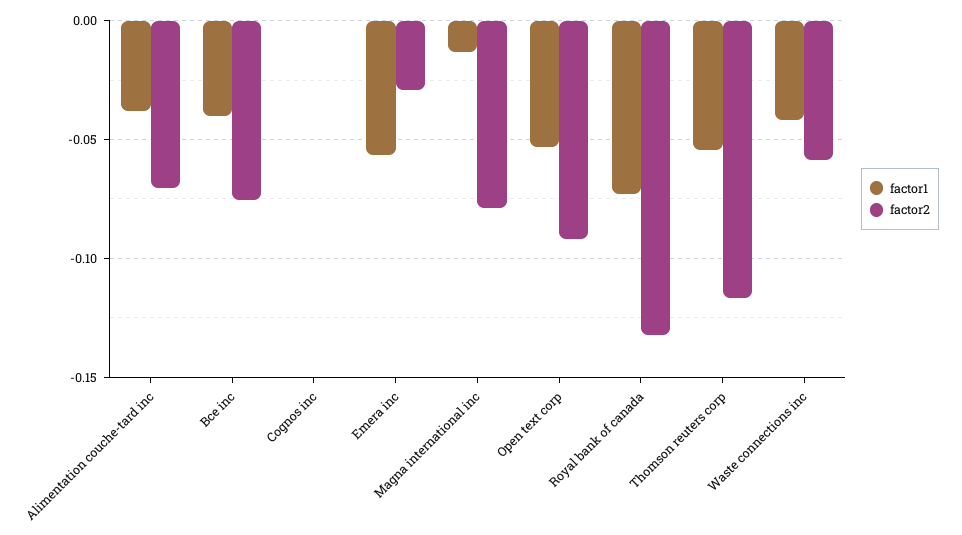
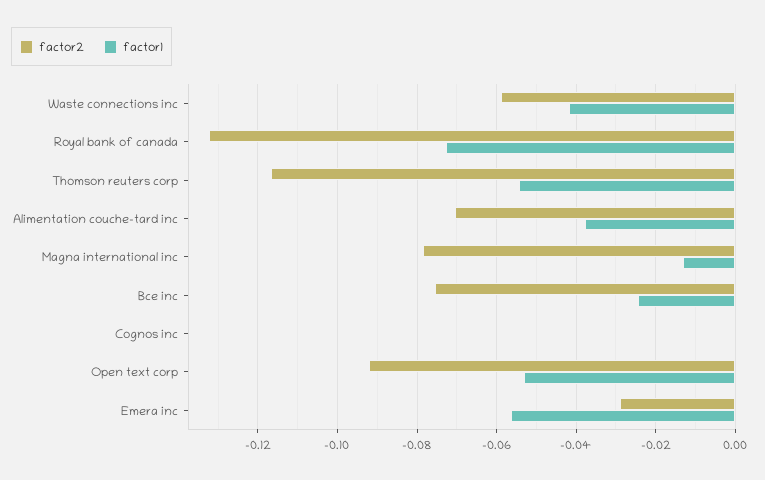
factor1, Bce inc: -0.04 -> -0.024

